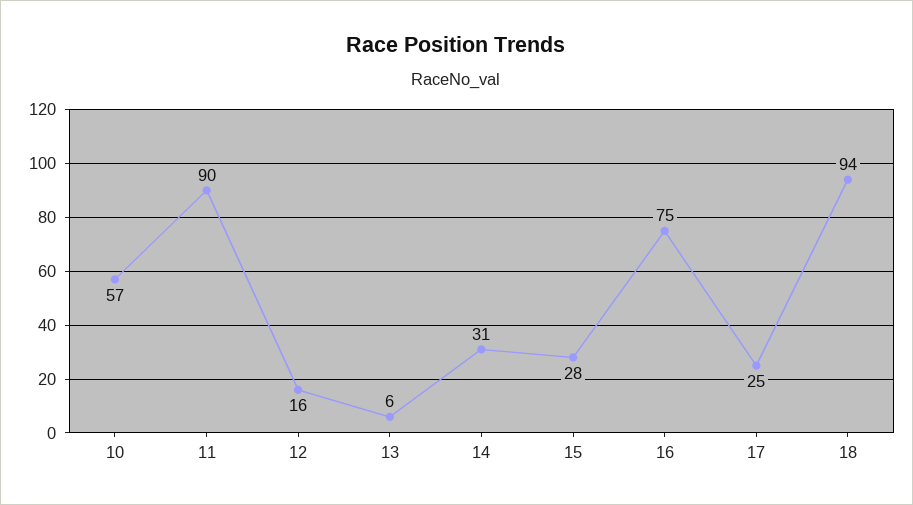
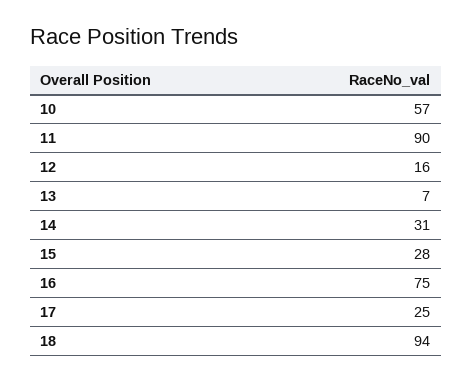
13: 6 -> 7

